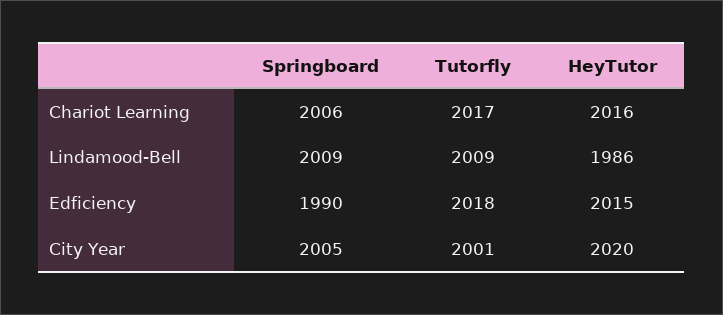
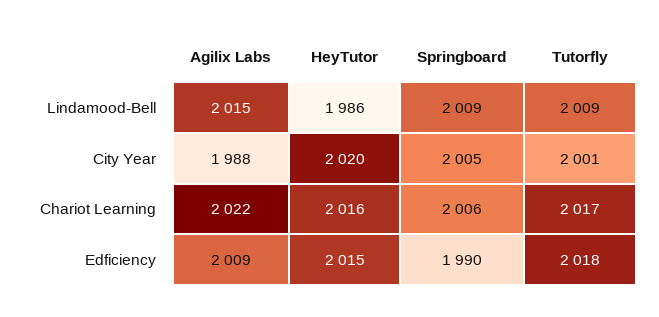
Agilix Labs, Lindamood-Bell: none -> 2015
Agilix Labs, City Year: none -> 1988
Agilix Labs, Chariot Learning: none -> 2022
Agilix Labs, Edficiency: none -> 2009

